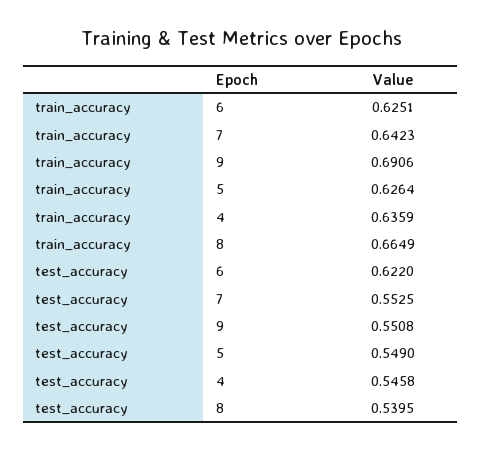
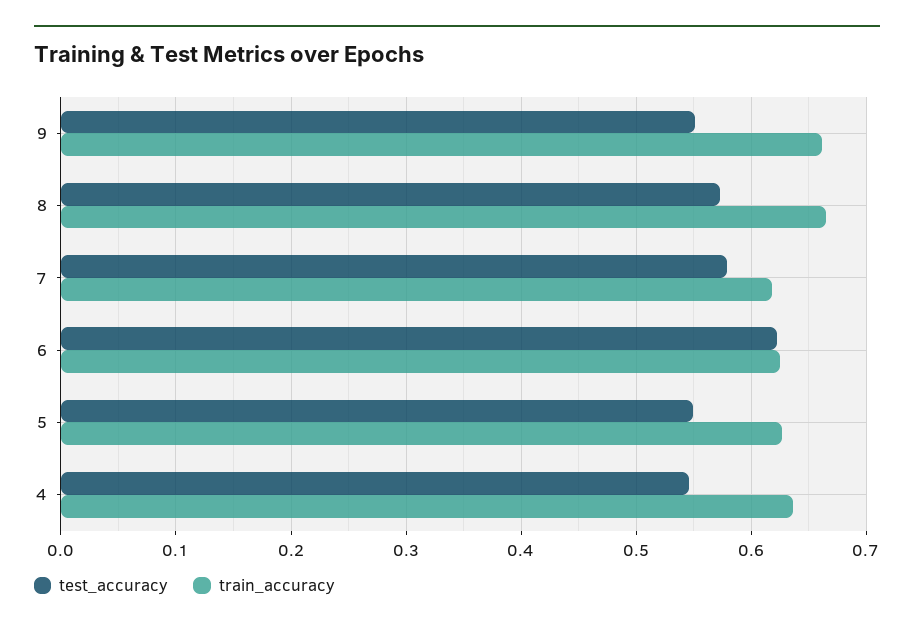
train_accuracy, 7: 0.6423 -> 0.62
train_accuracy, 9: 0.6906 -> 0.66
test_accuracy, 7: 0.5525 -> 0.58
test_accuracy, 8: 0.5395 -> 0.57

